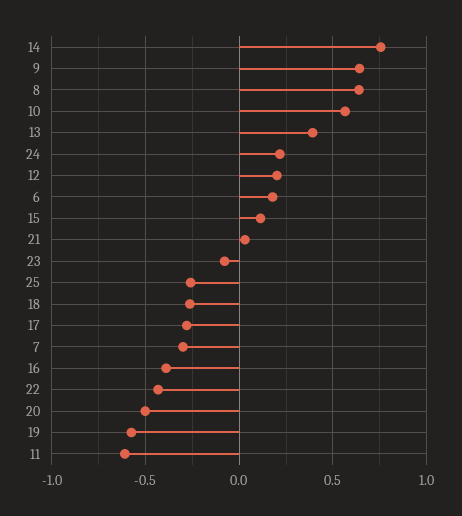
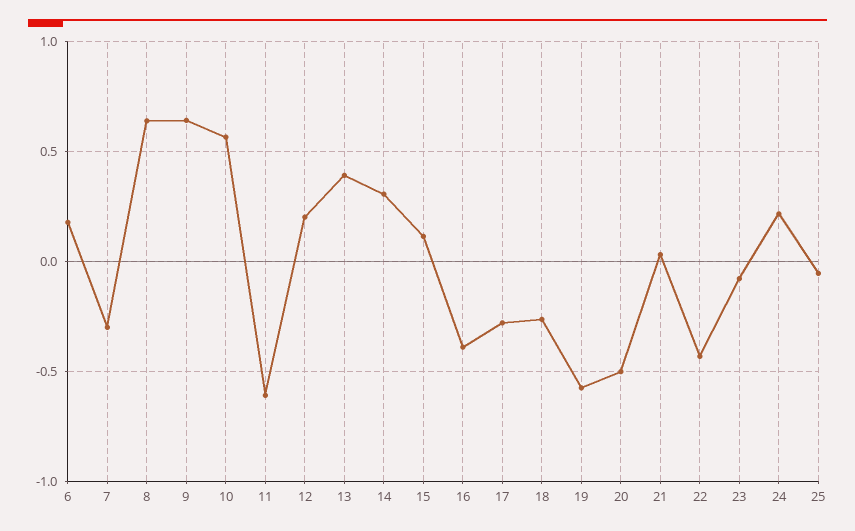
14: 0.75 -> 0.3
25: -0.25 -> -0.05

